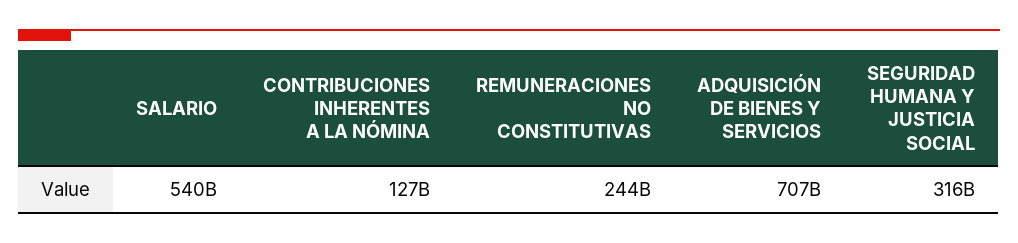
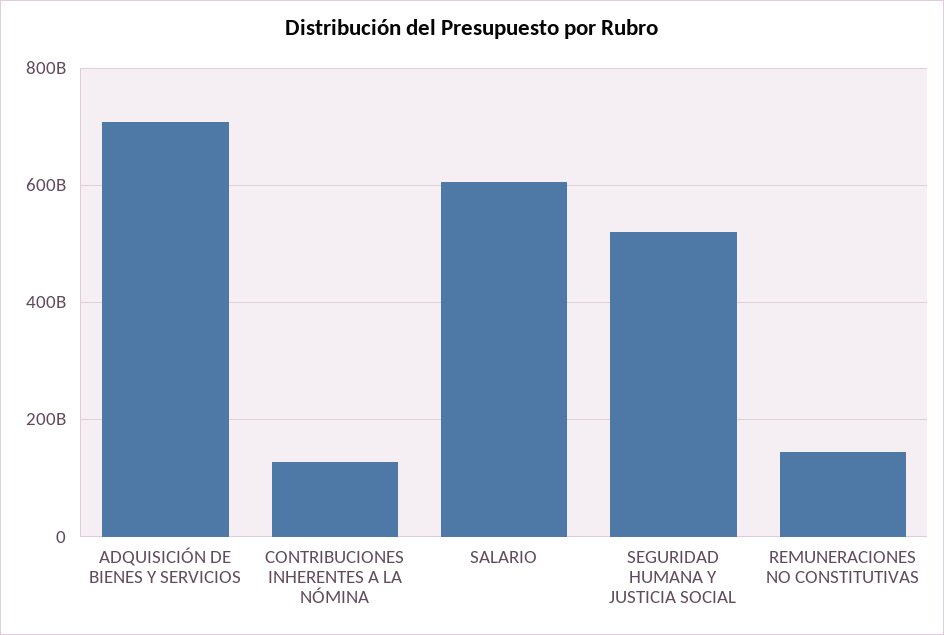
SALARIO: 540000000000 -> 600000000000
REMUNERACIONES NO CONSTITUTIVAS: 244000000000 -> 140000000000
SEGURIDAD HUMANA Y JUSTICIA SOCIAL: 316000000000 -> 520000000000

